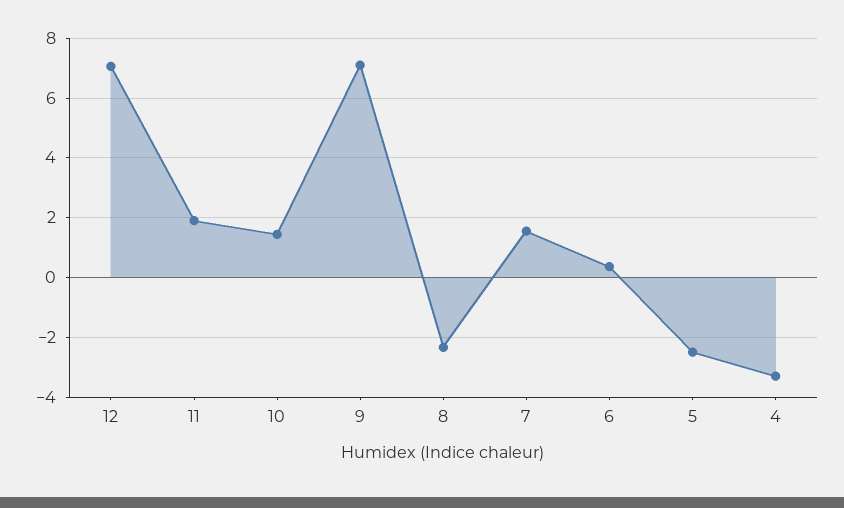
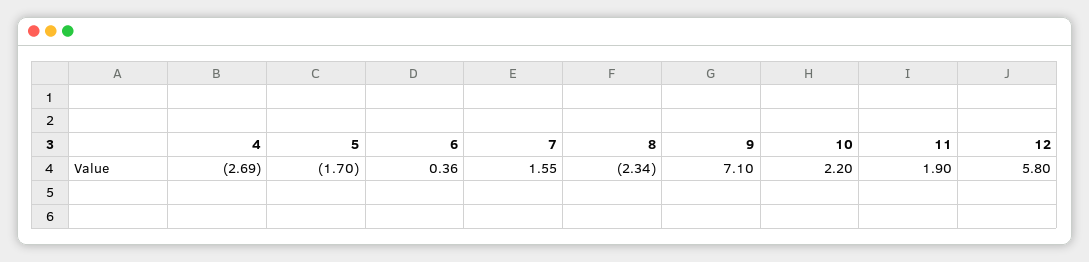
12: 7 -> 5.8
10: 1.5 -> 2.2
5: -2.5 -> -1.7
4: -3.25 -> -2.69

